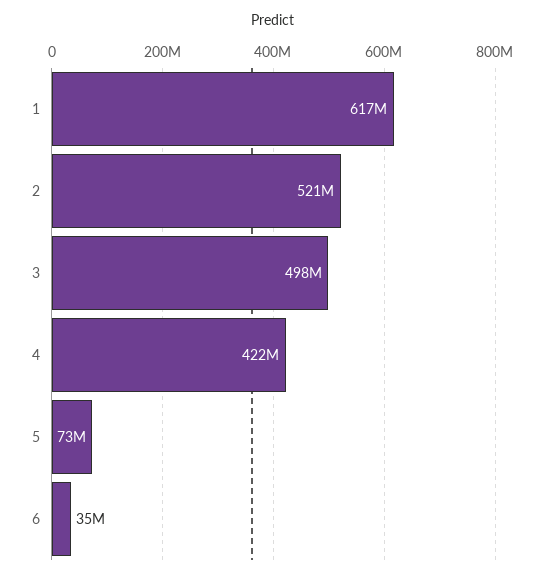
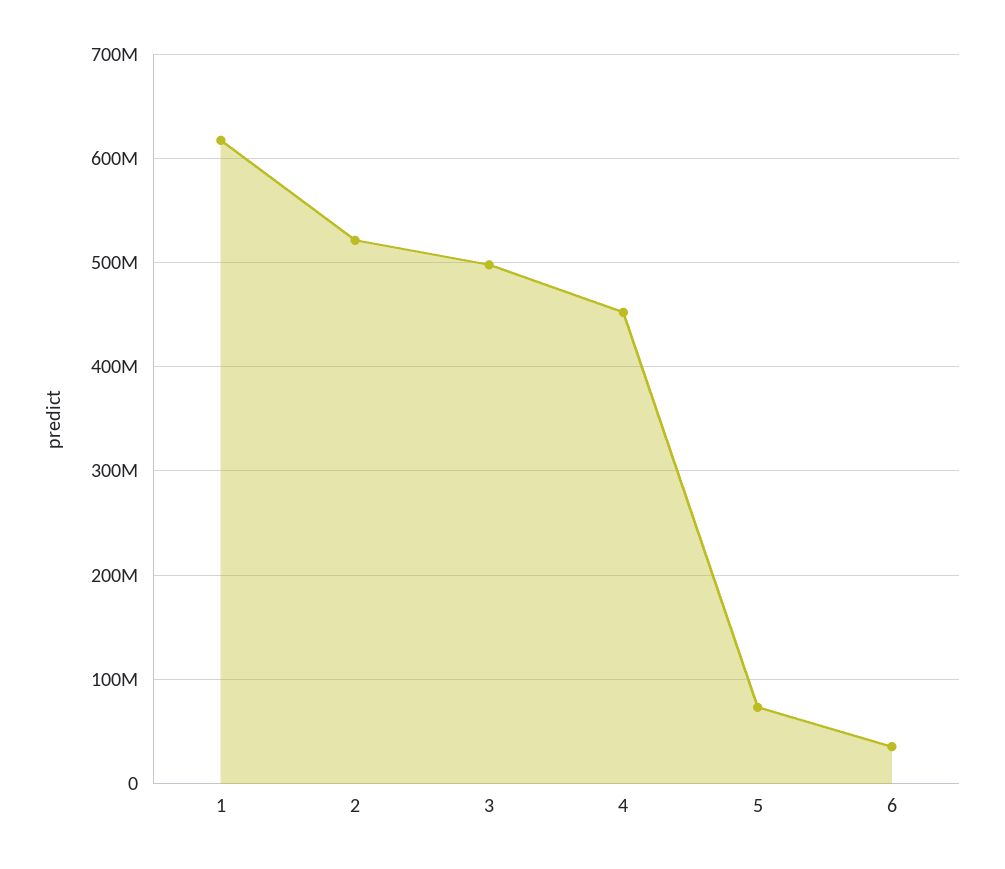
4: 422000000 -> 450000000

